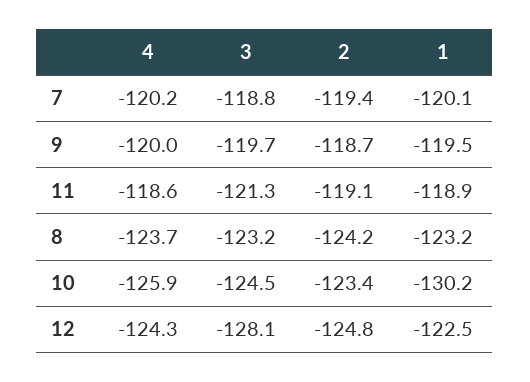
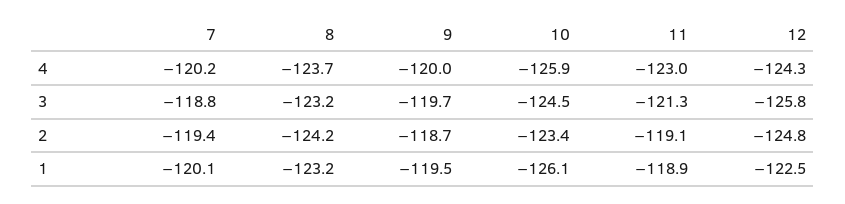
4, 11: -118.6 -> -123
1, 10: -130.2 -> -126.1
3, 12: -128.1 -> -125.8

